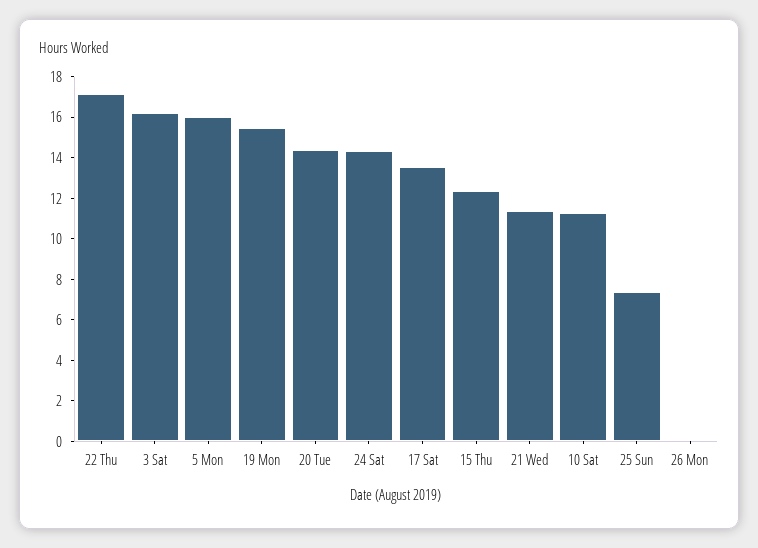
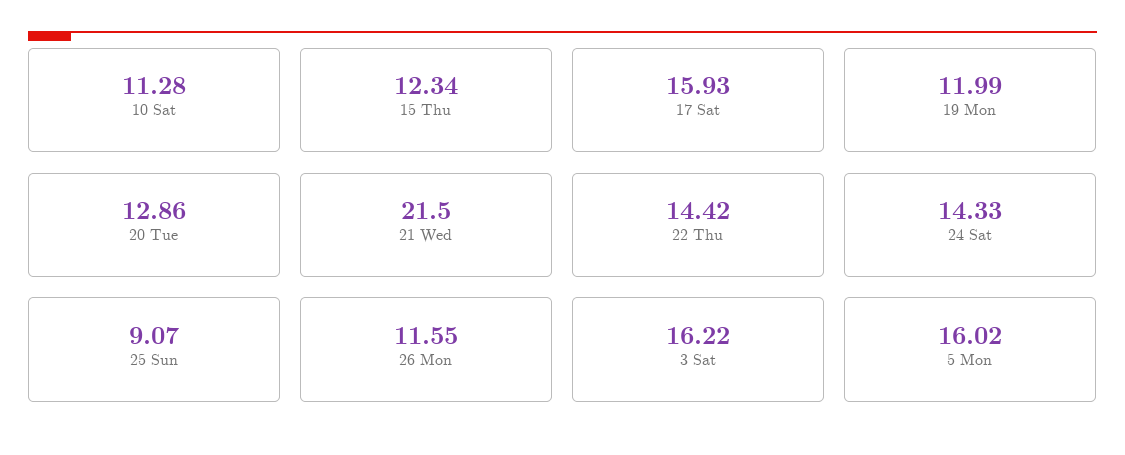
22 Thu: 17 -> 14.42
19 Mon: 15.5 -> 11.99
20 Tue: 14.5 -> 12.86
17 Sat: 13.5 -> 15.93
21 Wed: 11.5 -> 21.5
25 Sun: 7.5 -> 9.07
26 Mon: 0 -> 11.55

